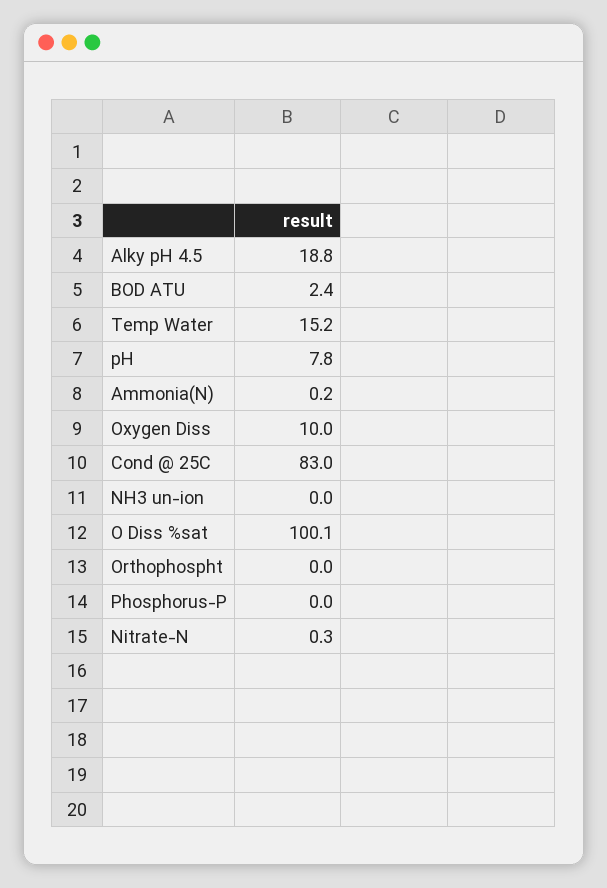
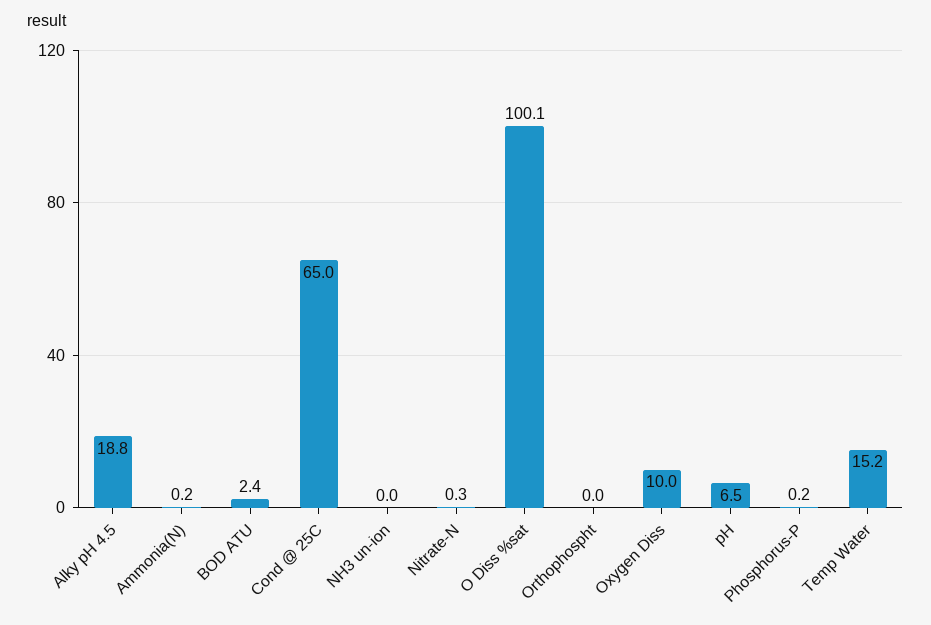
pH: 7.8 -> 6.5
Cond @ 25C: 83 -> 65
Phosphorus-P: 0 -> 0.2

